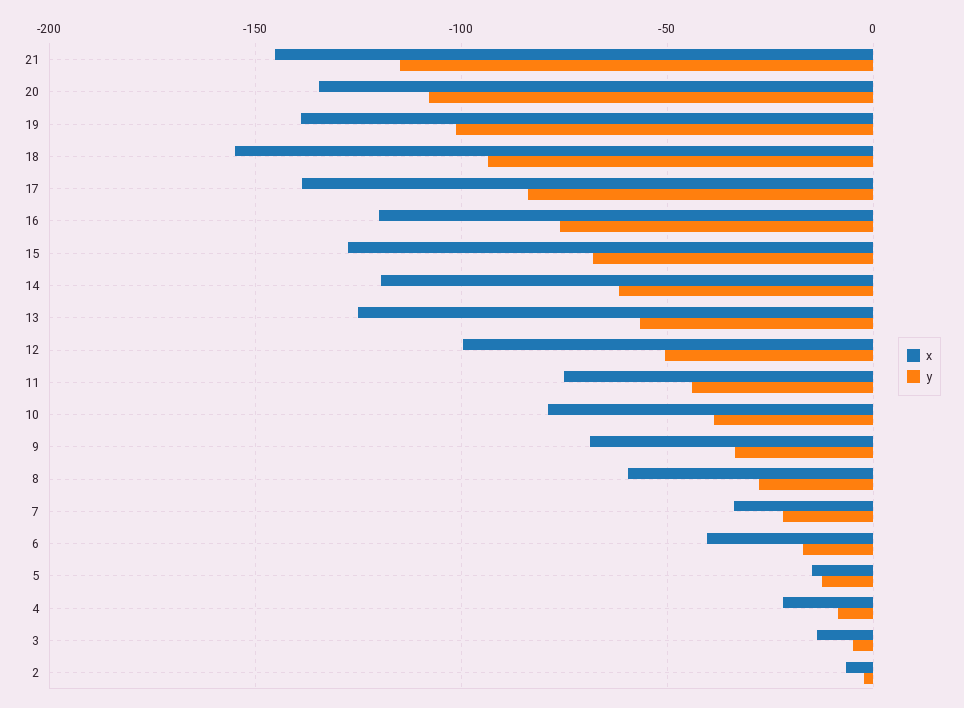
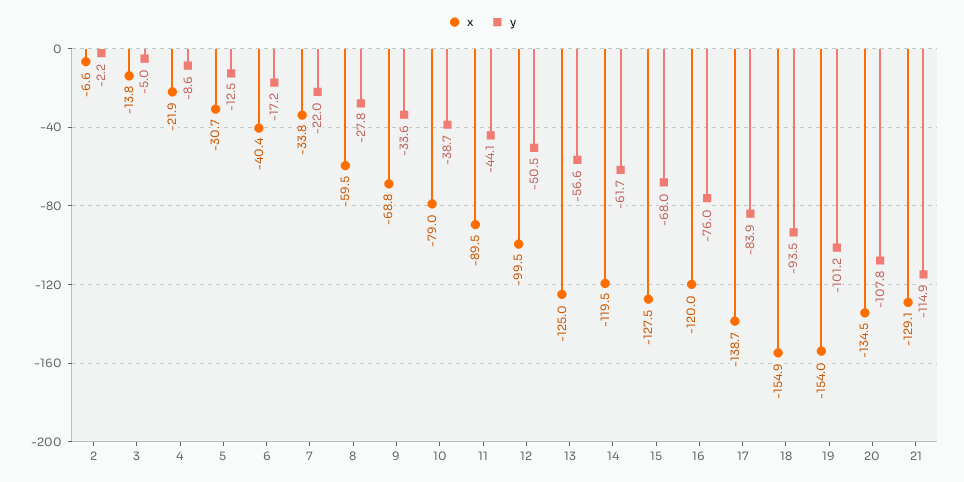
x, 21: -145 -> -129.1
x, 19: -140 -> -154
x, 11: -75 -> -89.5
x, 5: -15 -> -30.7

